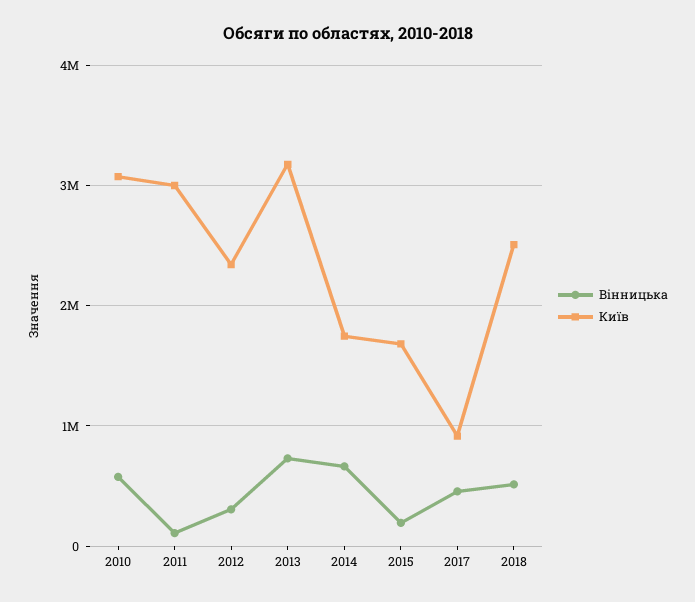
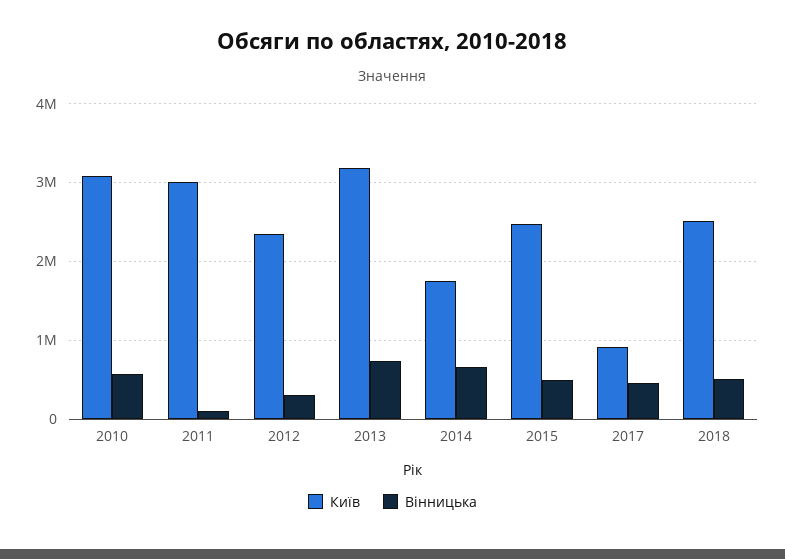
Вінницька, 2015: 200000 -> 500000
Київ, 2015: 1700000 -> 2500000

